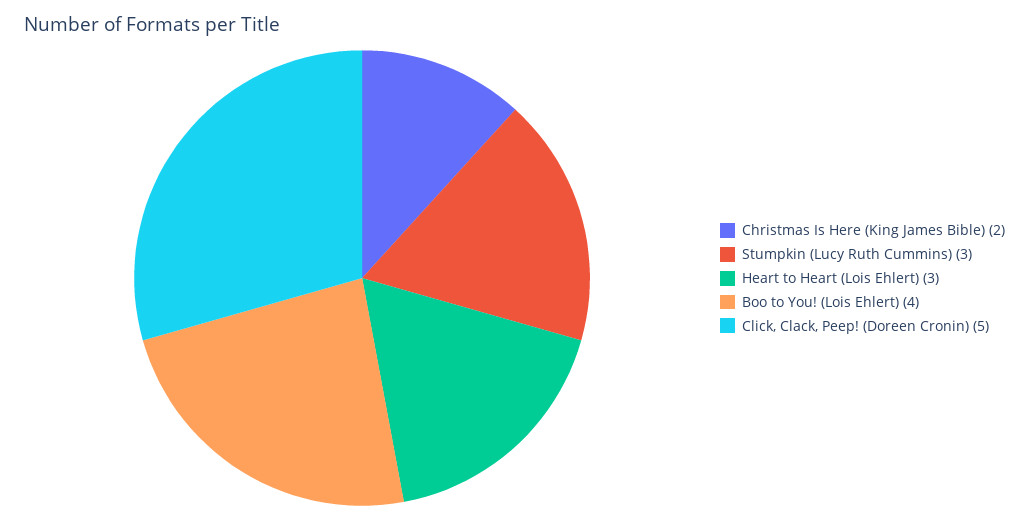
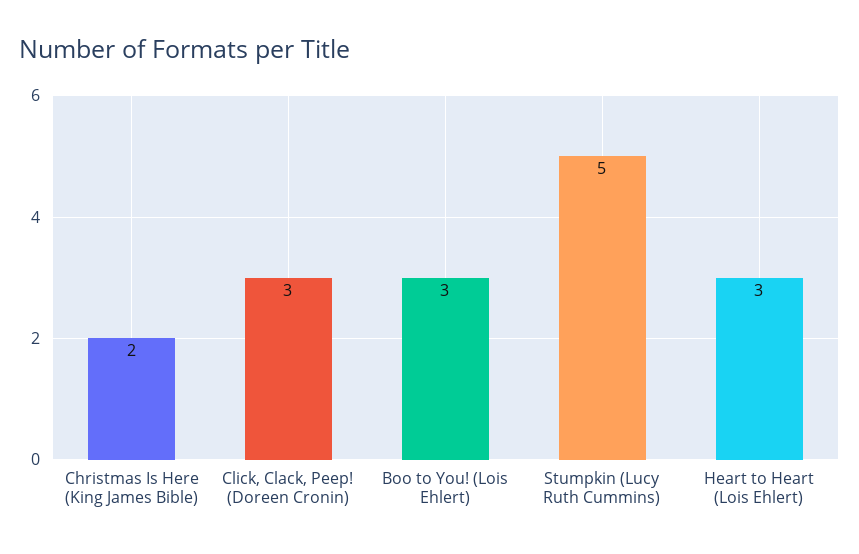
Stumpkin (Lucy Ruth Cummins): 3 -> 5
Boo to You! (Lois Ehlert): 4 -> 3
Click, Clack, Peep! (Doreen Cronin): 5 -> 3

